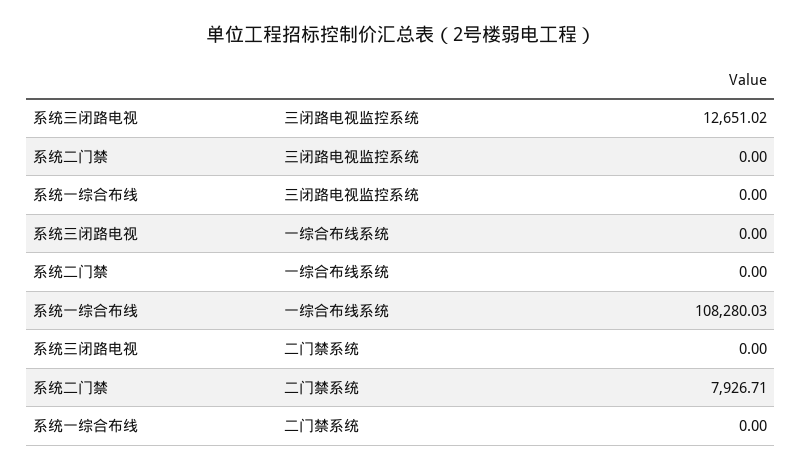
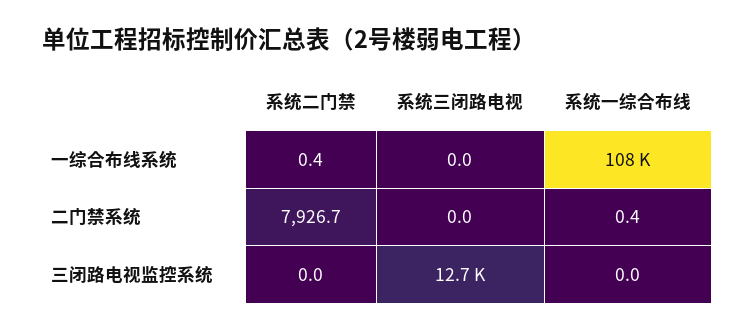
系统二门禁, 一综合布线系统: 0 -> 0.4
系统一综合布线, 二门禁系统: 0 -> 0.4

